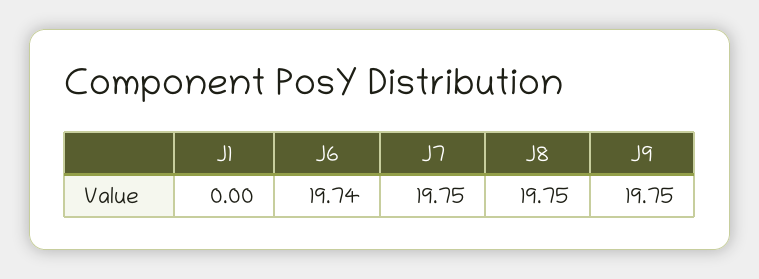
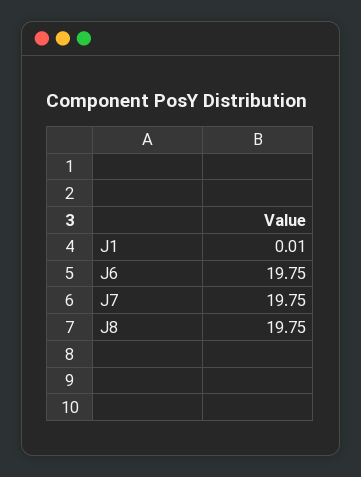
J1: 0 -> 0.01
J6: 19.74 -> 19.75
J9: 19.75 -> none

